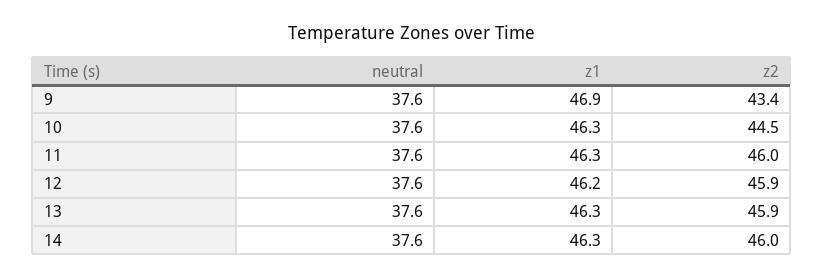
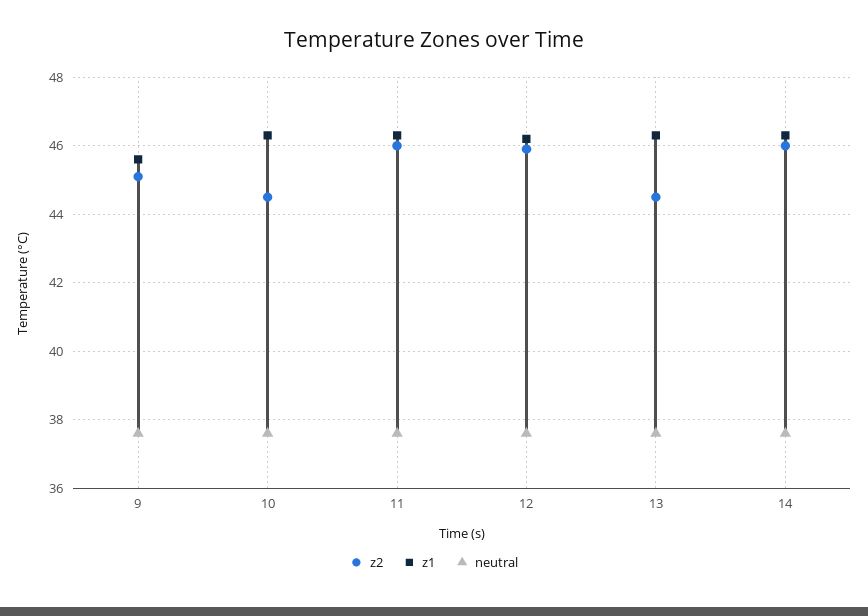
z1, 9: 46.9 -> 45.5
z2, 9: 43.4 -> 45
z2, 13: 45.9 -> 44.5

